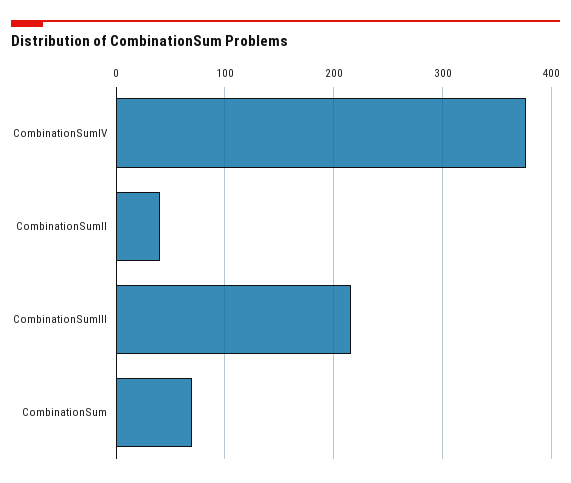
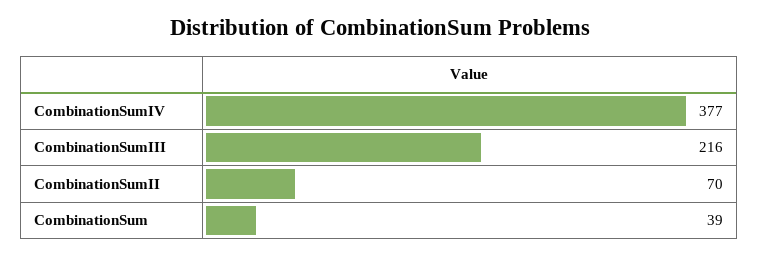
CombinationSumII: 40 -> 70
CombinationSum: 70 -> 39

